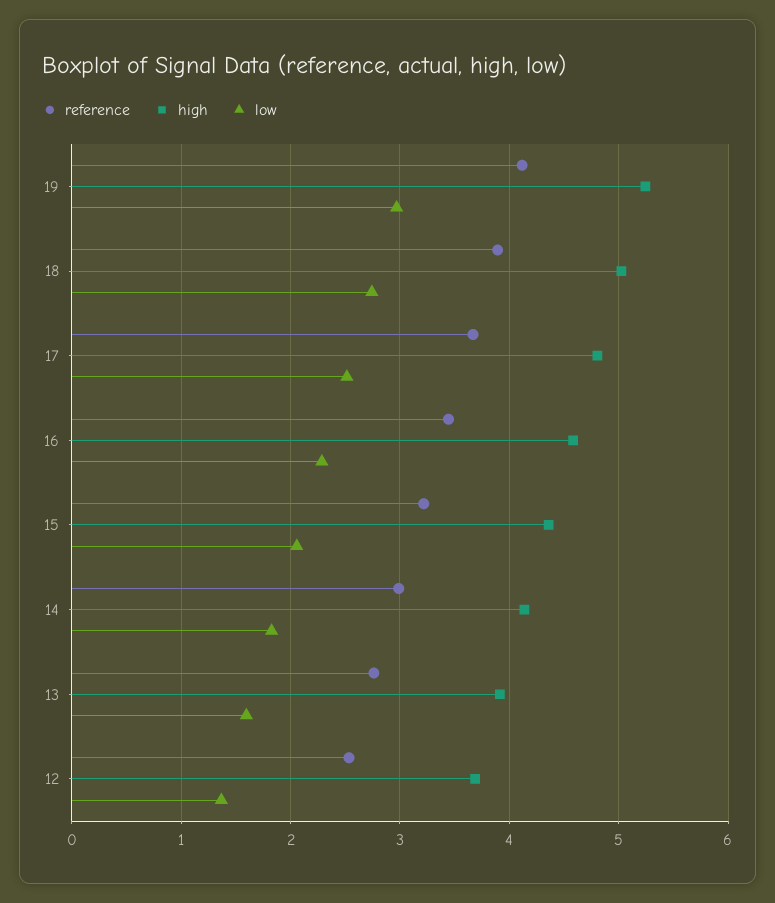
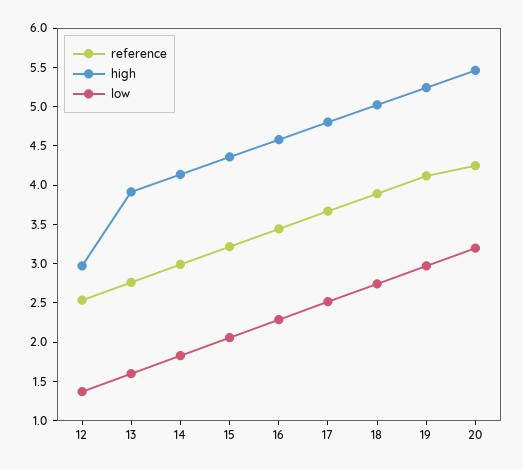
high, 12: 3.7 -> 3
reference, 20: none -> 4.25
high, 20: none -> 5.5
low, 20: none -> 3.25

